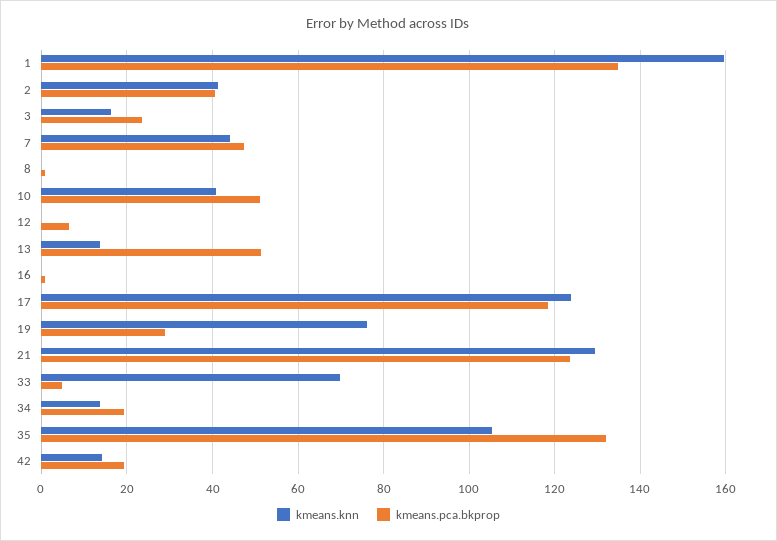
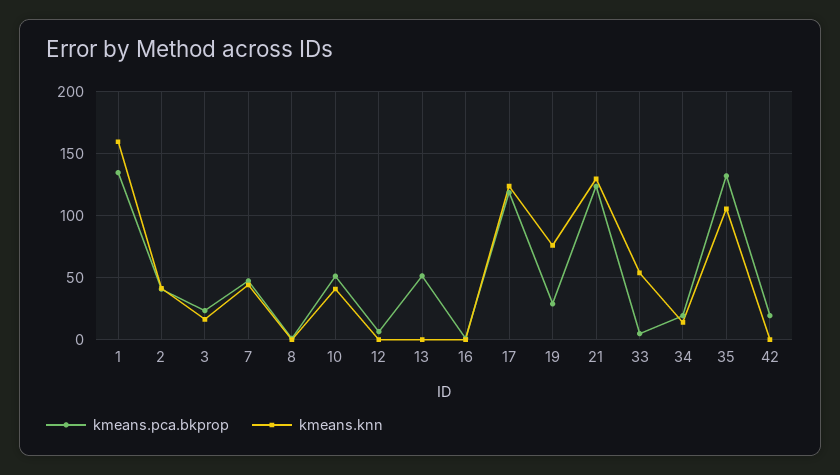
kmeans.knn, 13: 14 -> 0
kmeans.knn, 33: 70 -> 55
kmeans.knn, 42: 14 -> 0

